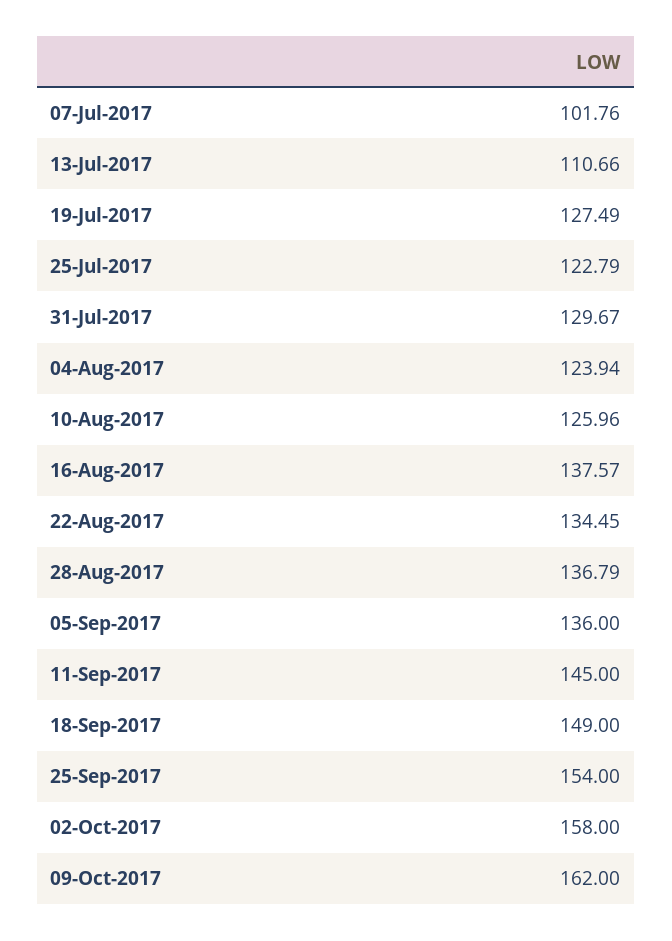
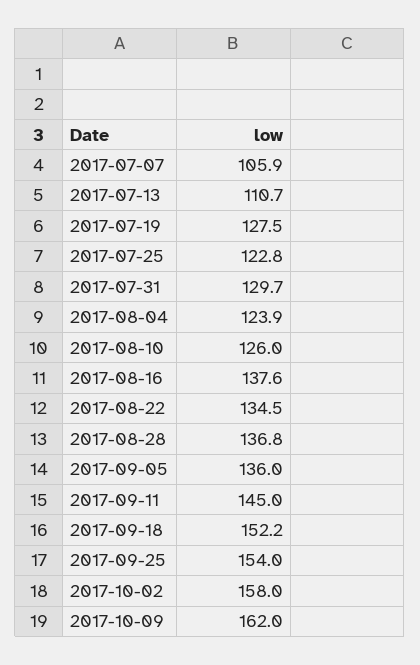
07-Jul-2017: 101.76 -> 105.9
18-Sep-2017: 149 -> 152.2

